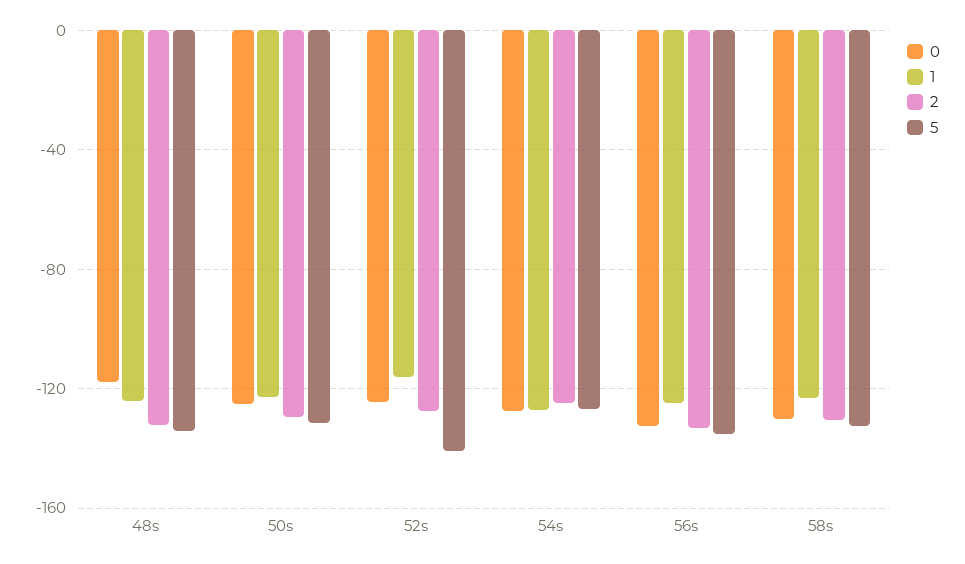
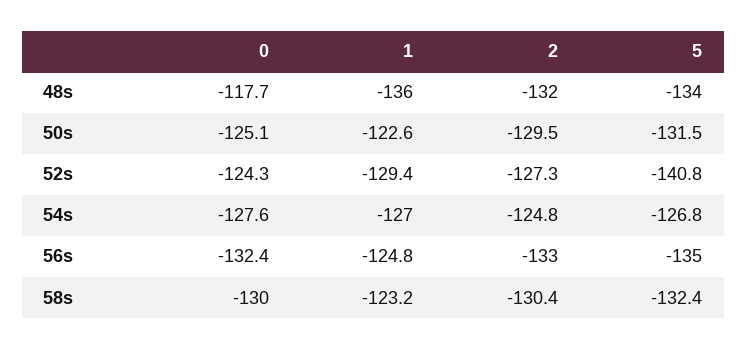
1, 48s: -125 -> -136
1, 52s: -115 -> -129.4

